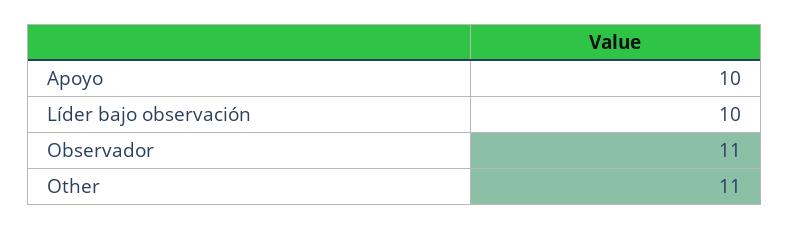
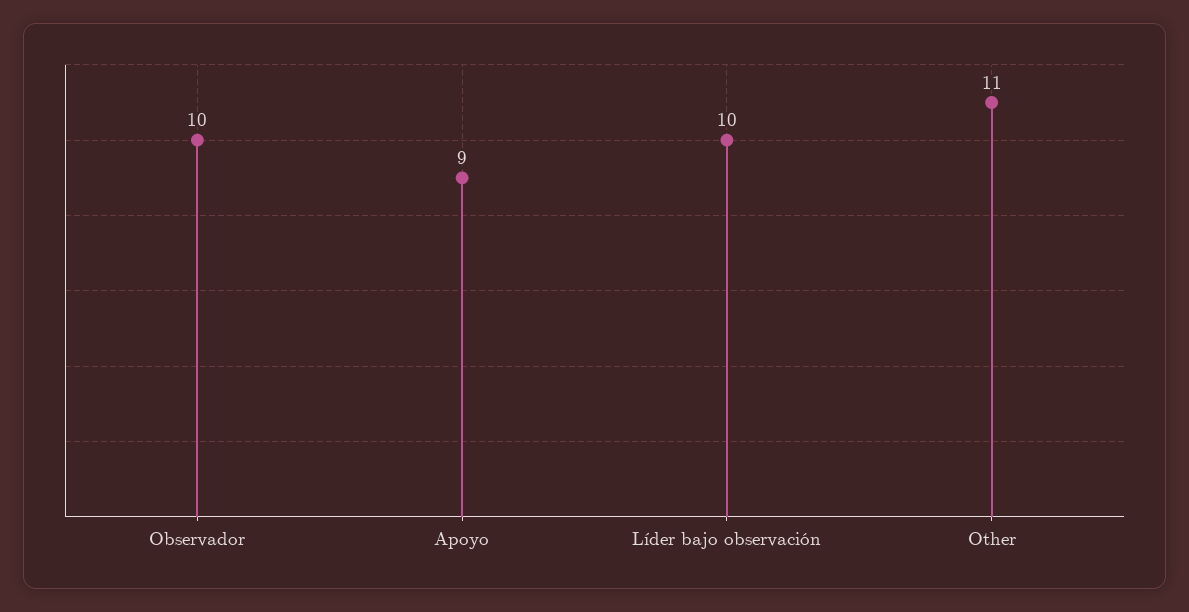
Apoyo: 10 -> 9
Observador: 11 -> 10

